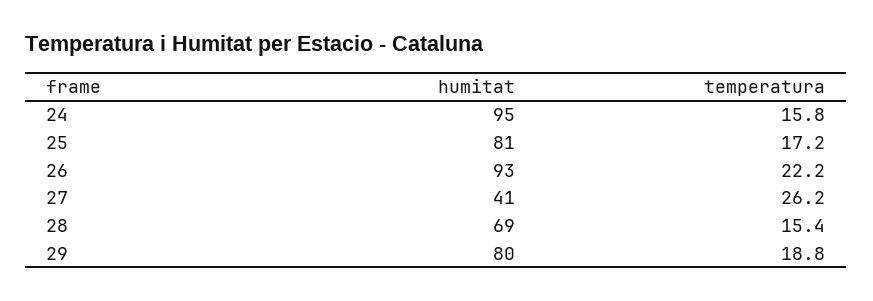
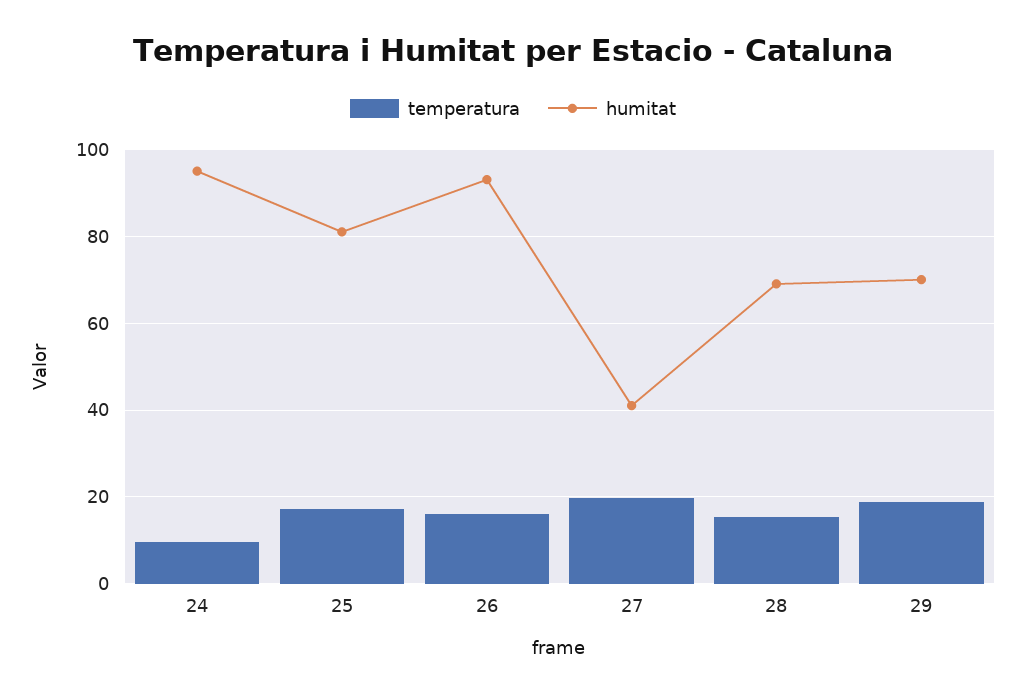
temperatura, 24: 15.8 -> 10
temperatura, 26: 22.2 -> 16
temperatura, 27: 26.2 -> 20
humitat, 29: 80 -> 70

